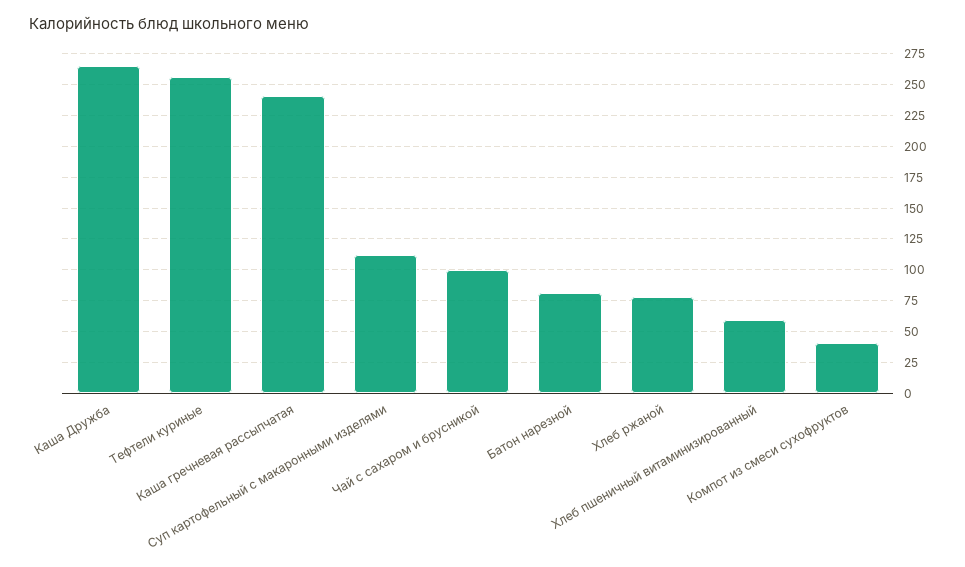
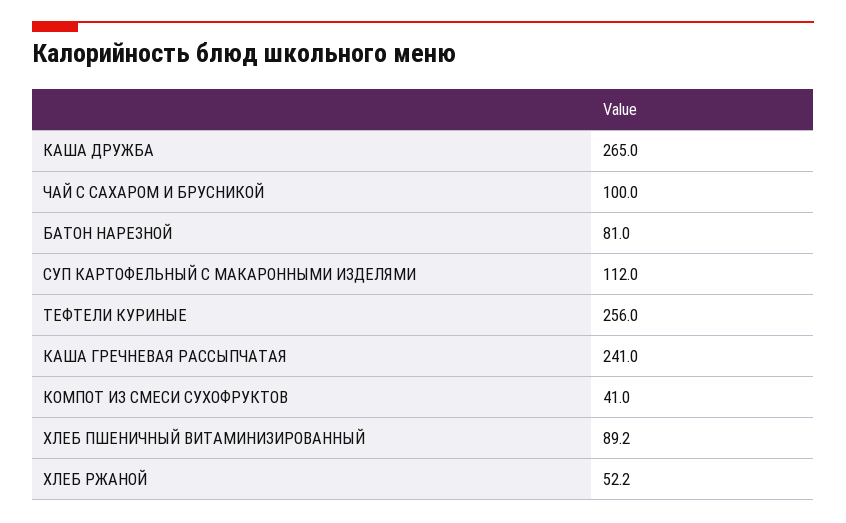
Хлеб ржаной: 80 -> 52.2
Хлеб пшеничный витаминизированный: 60 -> 89.2

